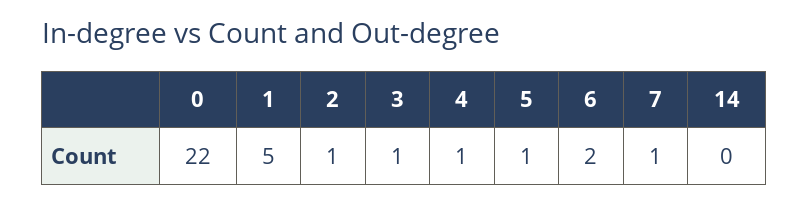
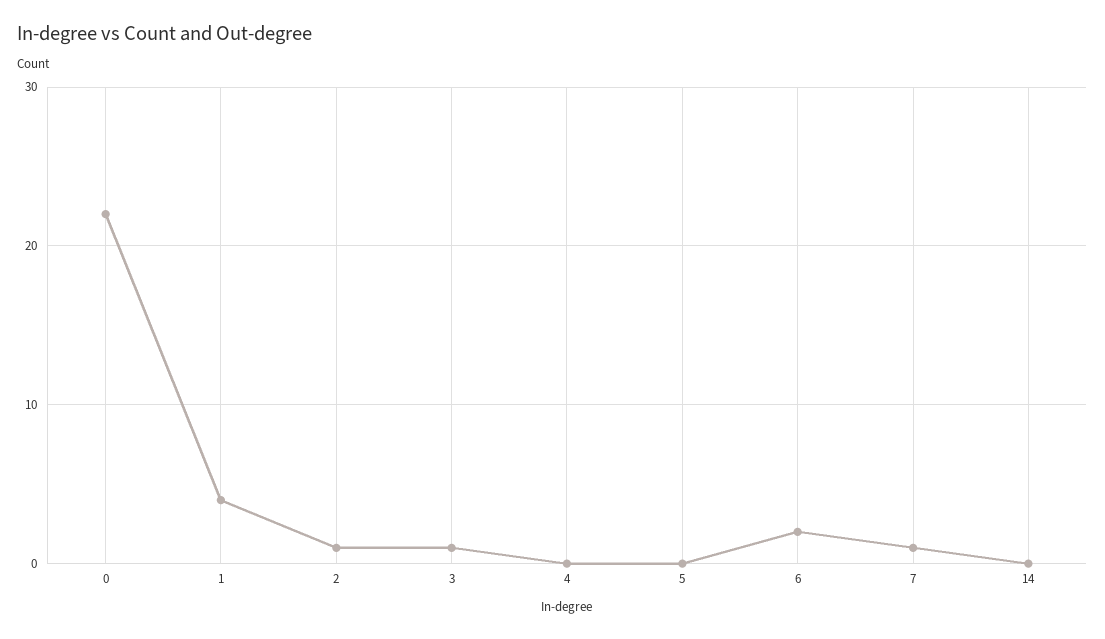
1: 5 -> 4
4: 1 -> 0
5: 1 -> 0

